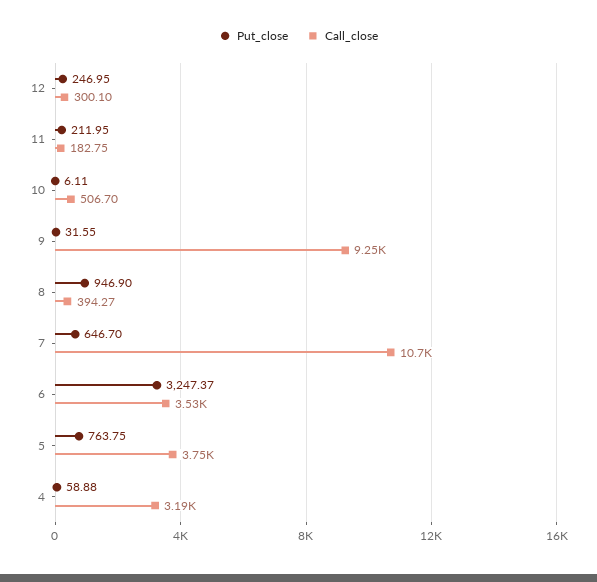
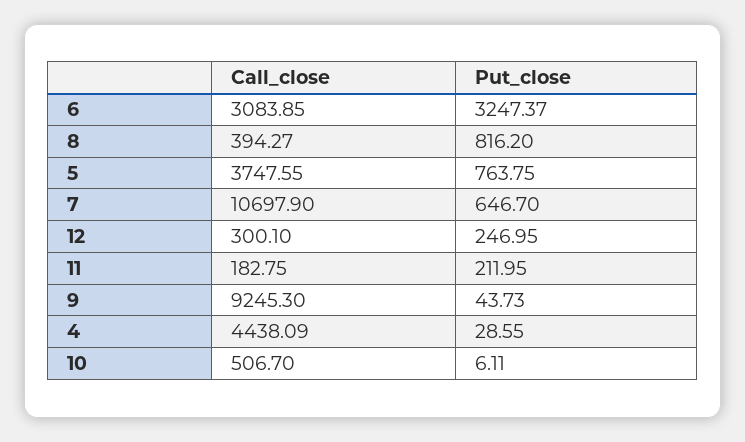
Put_close, 9: 31.55 -> 43.73
Put_close, 8: 946.9 -> 816.2
Call_close, 6: 3530 -> 3083.85
Put_close, 4: 58.88 -> 28.55
Call_close, 4: 3190 -> 4438.09

